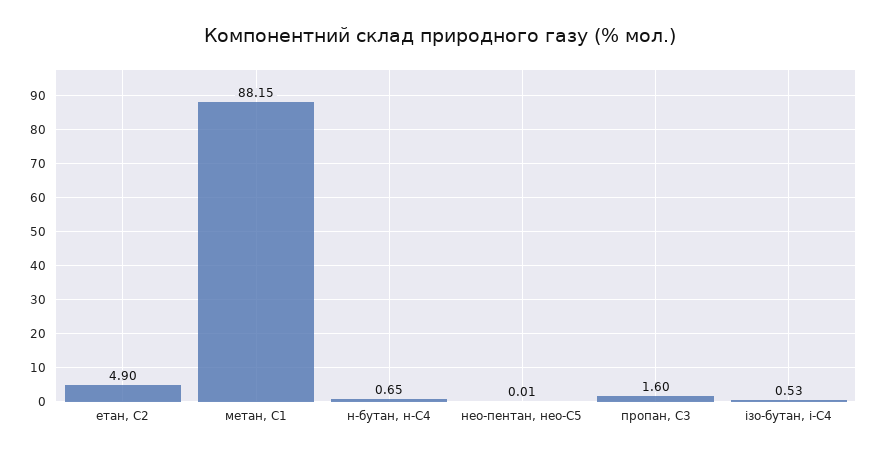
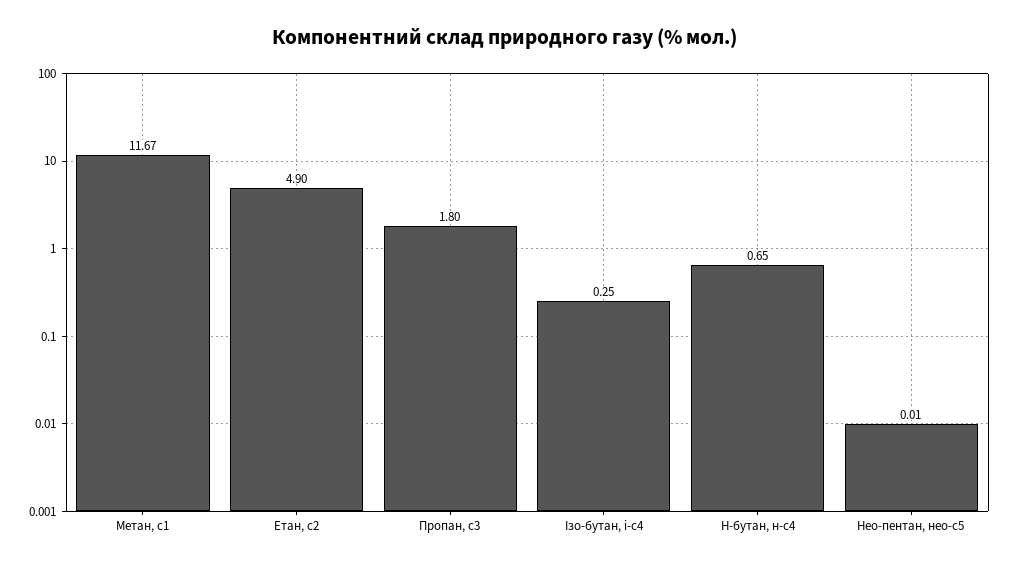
метан, С1: 88.15 -> 11.67
пропан, С3: 1.6 -> 1.8
ізо-бутан, і-С4: 0.53 -> 0.25

